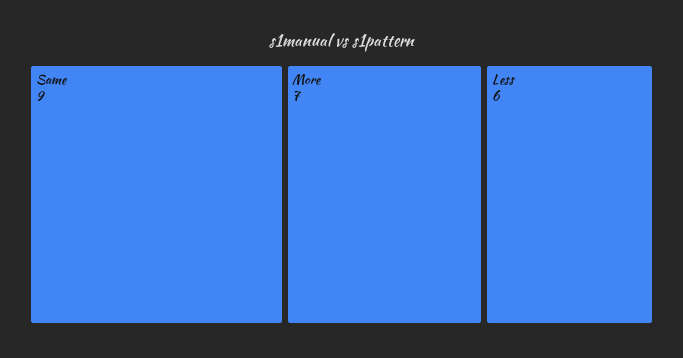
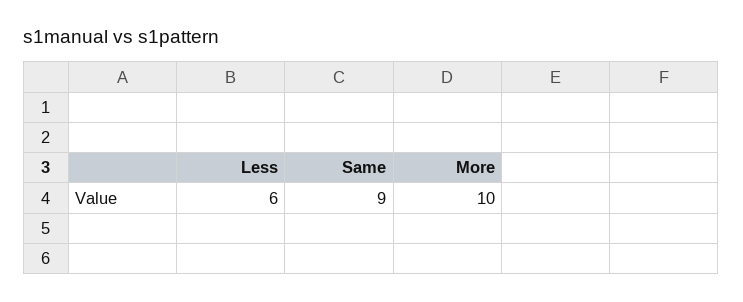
More: 7 -> 10

